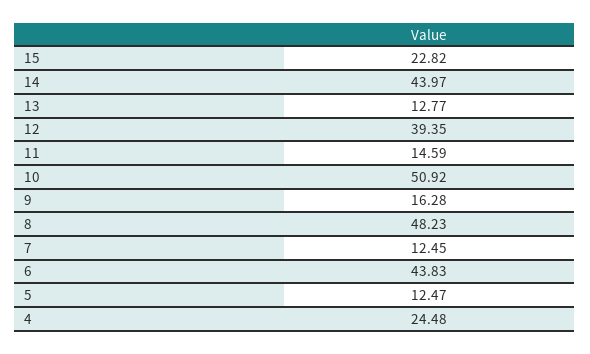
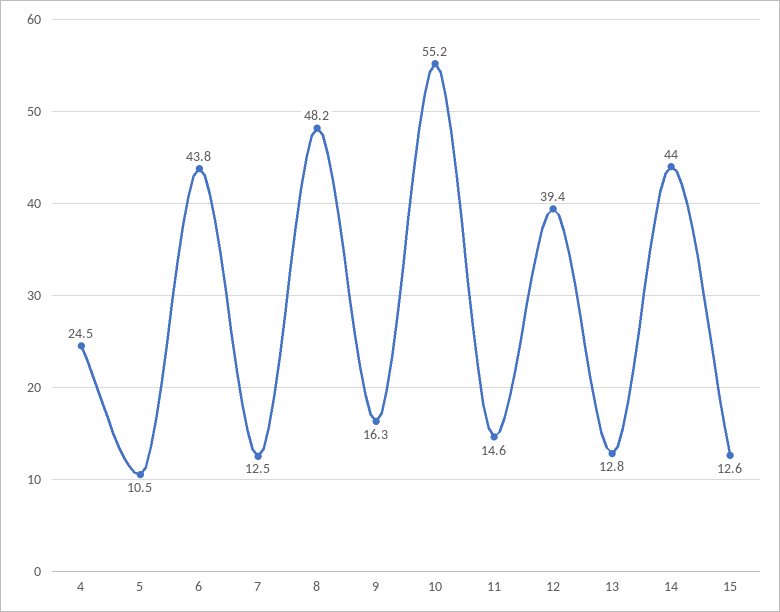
15: 22.82 -> 12.6
10: 50.92 -> 55.2
5: 12.47 -> 10.5

